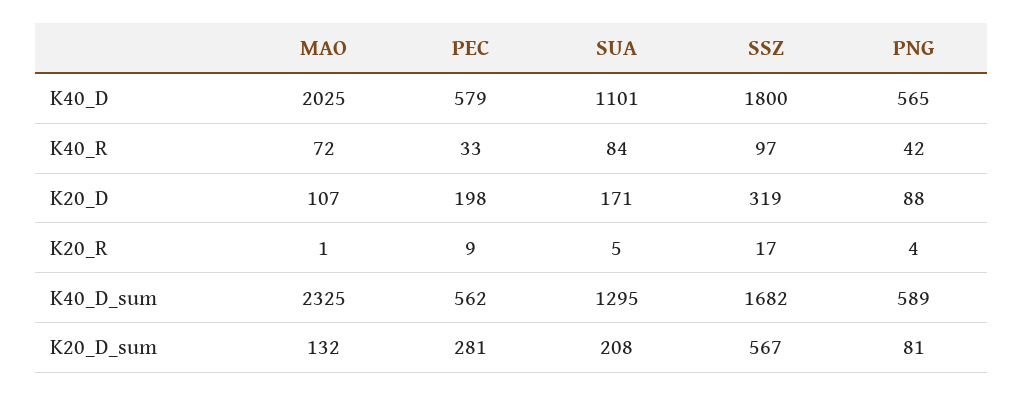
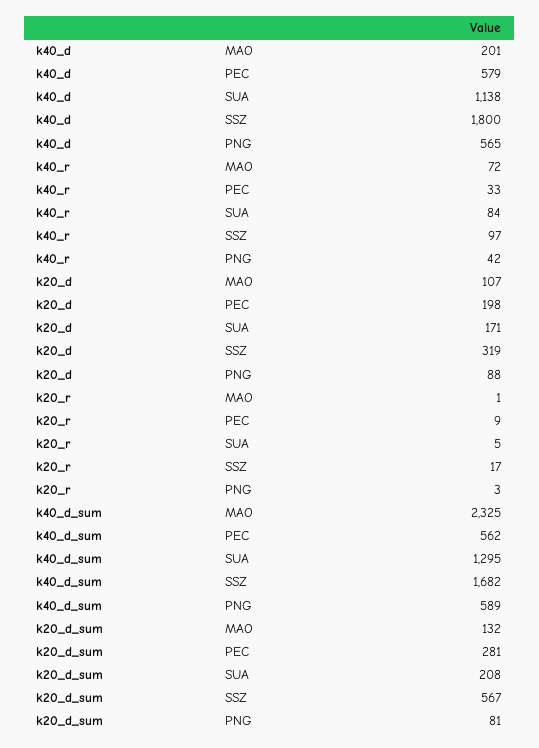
MAO, K40_D: 2025 -> 201
SUA, K40_D: 1101 -> 1138
PNG, K20_R: 4 -> 3

